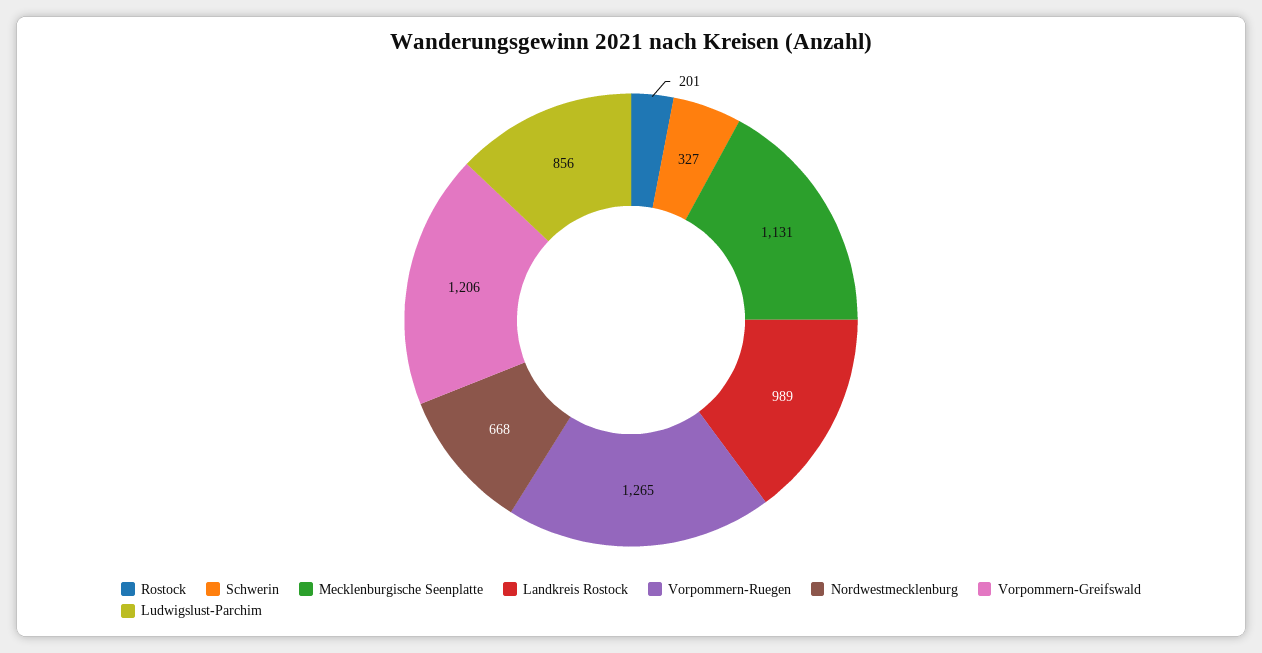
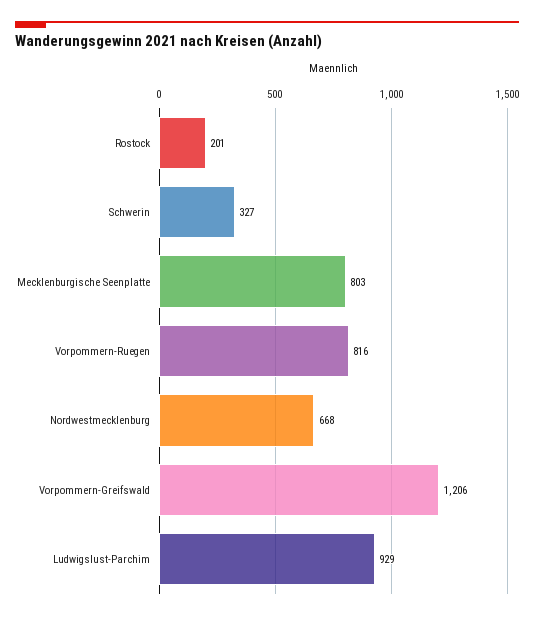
Mecklenburgische Seenplatte: 1131 -> 803
Landkreis Rostock: 989 -> none
Vorpommern-Ruegen: 1265 -> 816
Ludwigslust-Parchim: 856 -> 929

